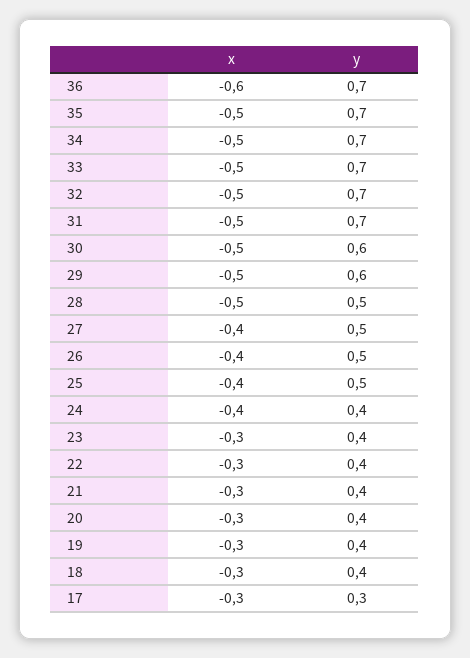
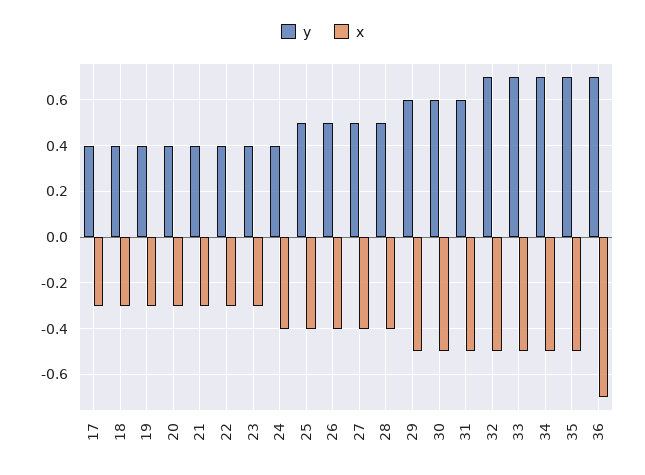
x, 36: -0.6 -> -0.7
y, 31: 0.7 -> 0.6
x, 28: -0.5 -> -0.4
y, 17: 0.3 -> 0.4

